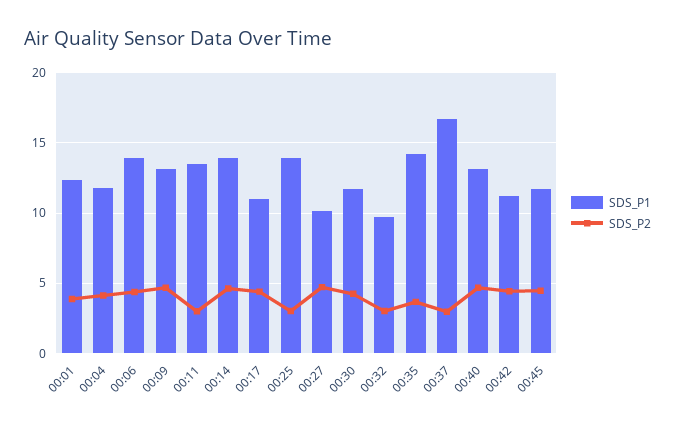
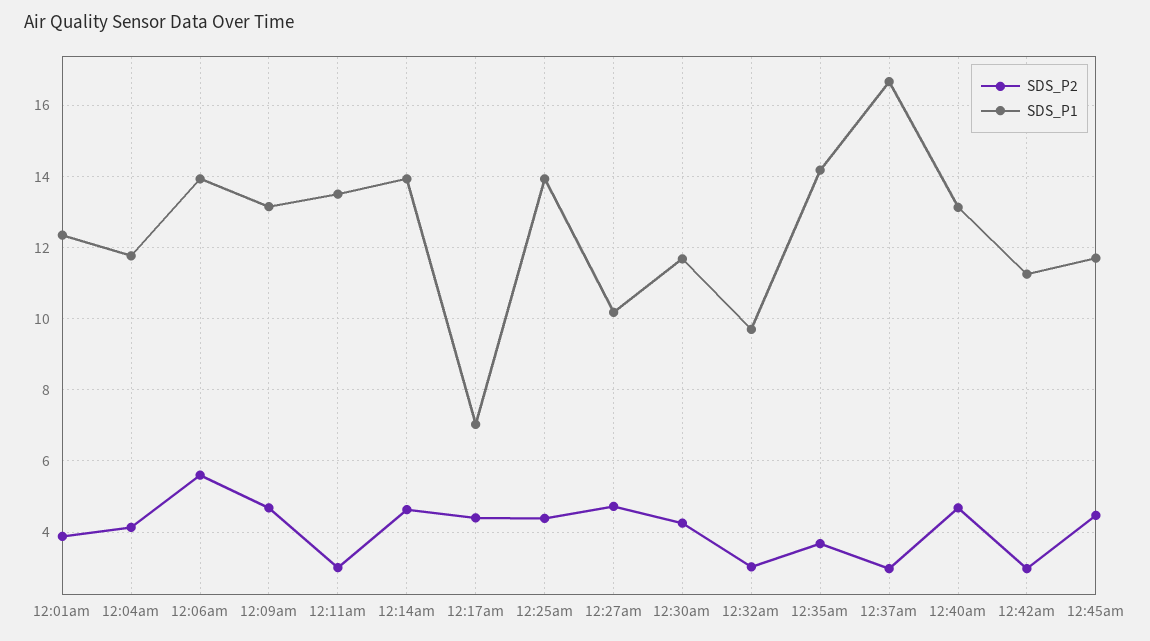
SDS_P2, 00:06: 4.5 -> 5.6
SDS_P1, 00:17: 11 -> 7
SDS_P2, 00:25: 3 -> 4.4
SDS_P2, 00:42: 4.5 -> 3

